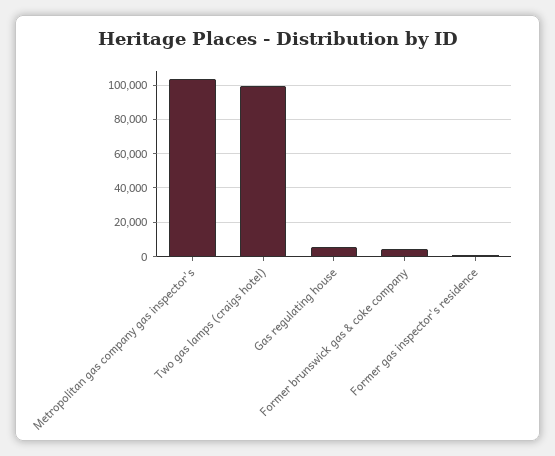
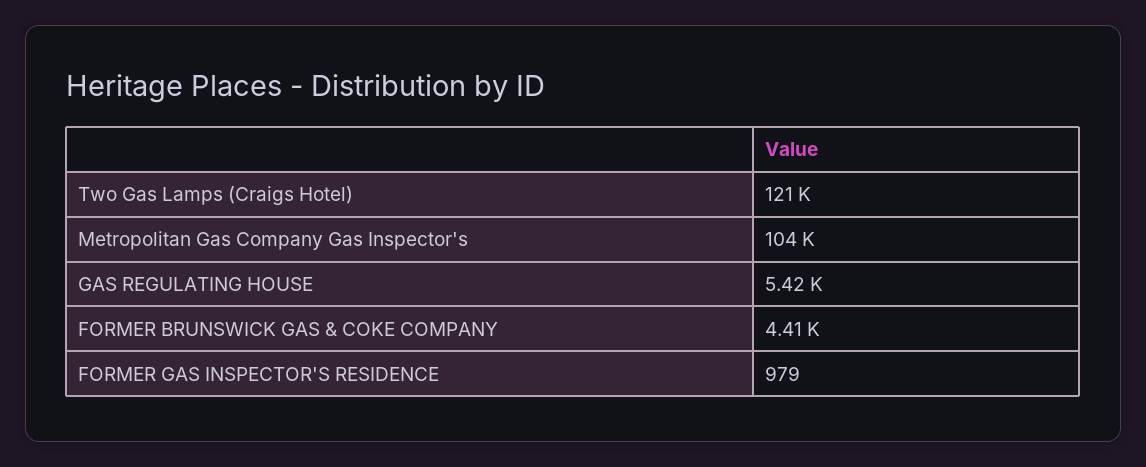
Two gas lamps (craigs hotel): 100000 -> 121000

